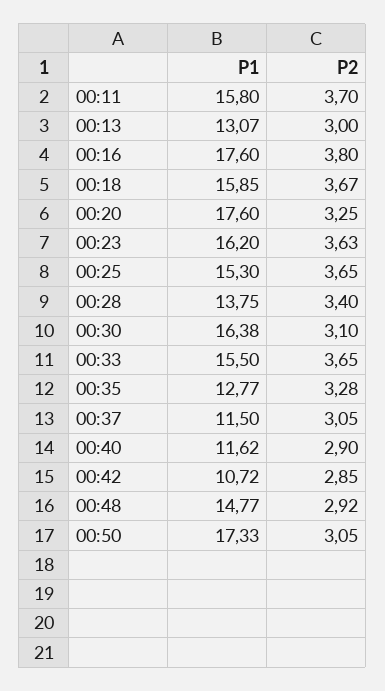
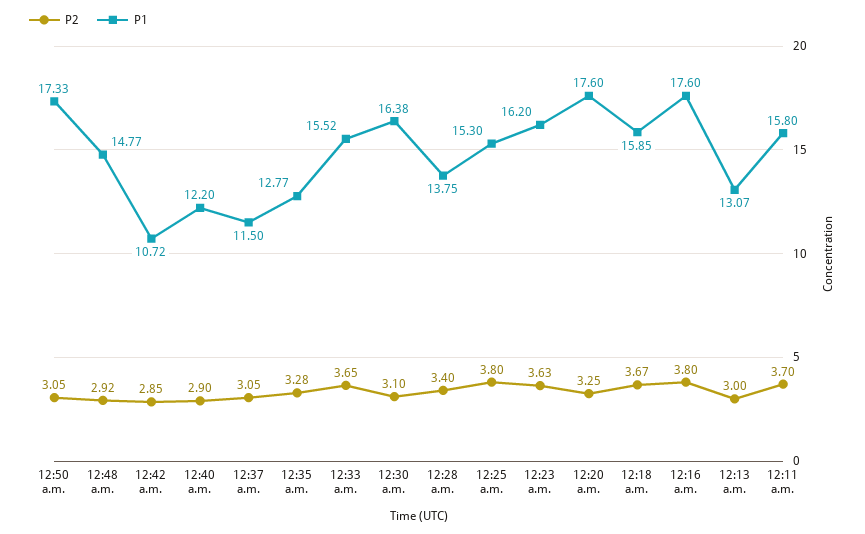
P2, 00:25: 3.65 -> 3.8
P1, 00:33: 15.5 -> 15.52
P1, 00:40: 11.62 -> 12.2

